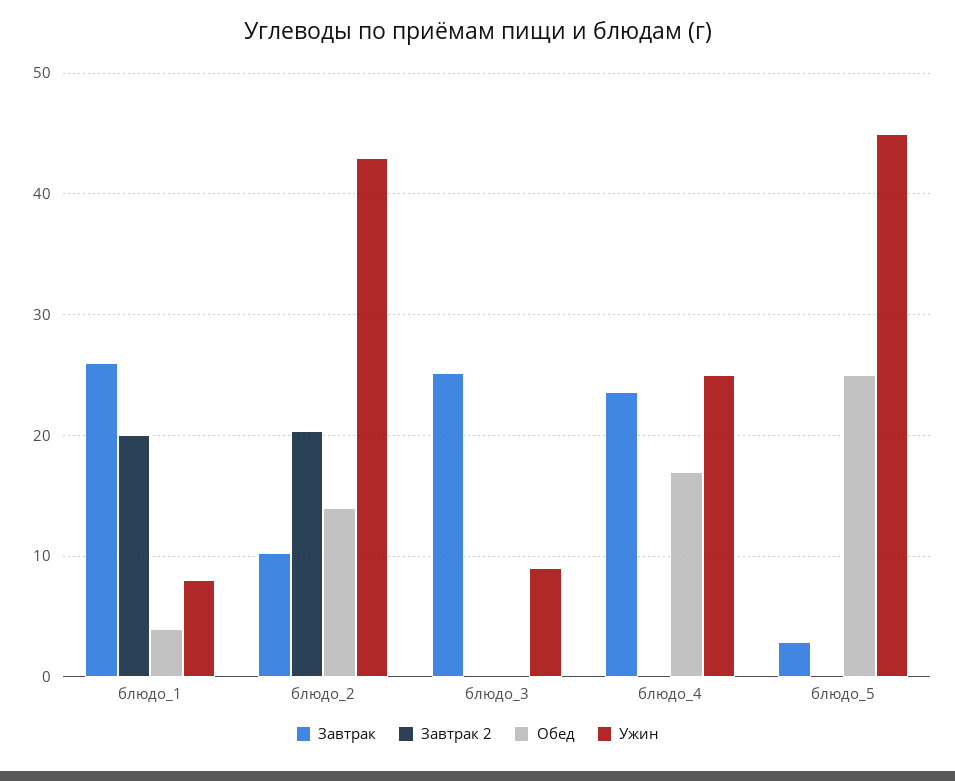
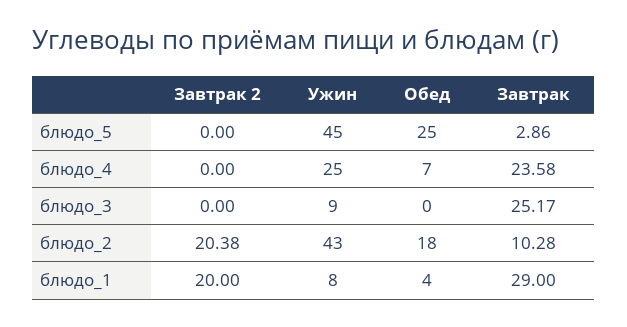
Завтрак, блюдо_1: 26 -> 29
Обед, блюдо_2: 14 -> 18
Обед, блюдо_4: 17 -> 7

